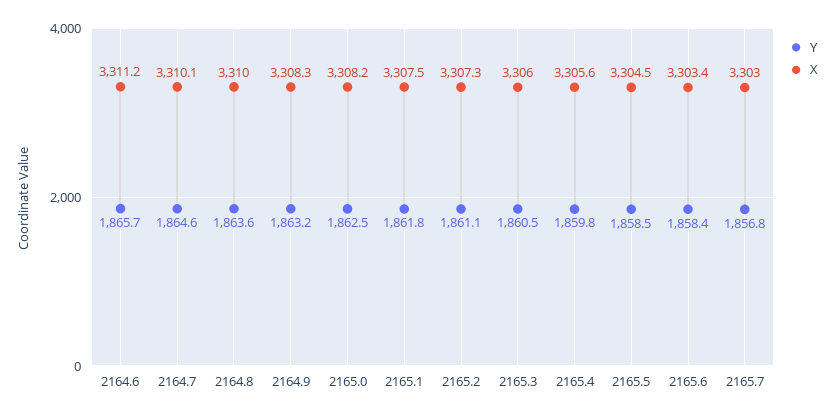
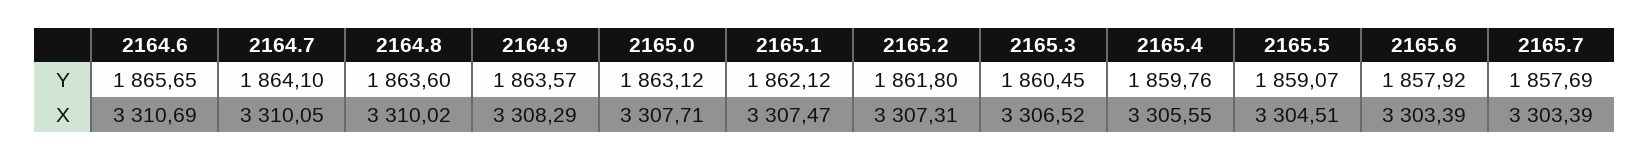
X, 2164.6: 3311.2 -> 3310.69
Y, 2164.7: 1864.6 -> 1864.1
Y, 2164.9: 1863.2 -> 1863.57
Y, 2165.0: 1862.5 -> 1863.12
X, 2165.0: 3308.2 -> 3307.71
Y, 2165.1: 1861.8 -> 1862.12
Y, 2165.2: 1861.1 -> 1861.8
X, 2165.3: 3306 -> 3306.52
Y, 2165.5: 1858.5 -> 1859.07
Y, 2165.6: 1858.4 -> 1857.92
Y, 2165.7: 1856.8 -> 1857.69
X, 2165.7: 3303 -> 3303.39

